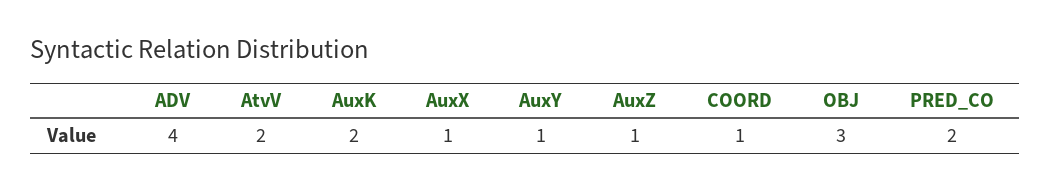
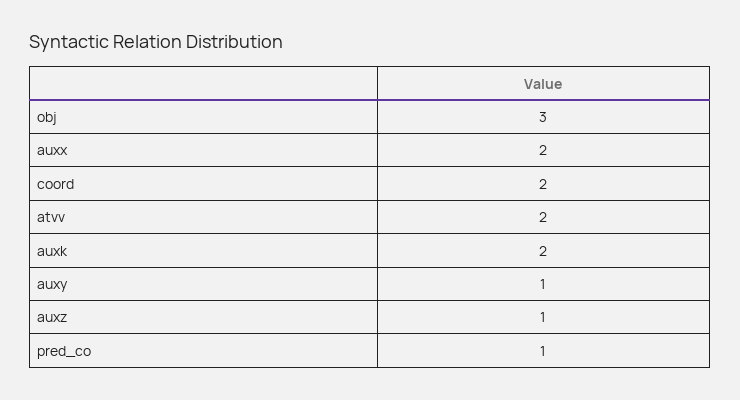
ADV: 4 -> none
AuxX: 1 -> 2
COORD: 1 -> 2
PRED_CO: 2 -> 1

